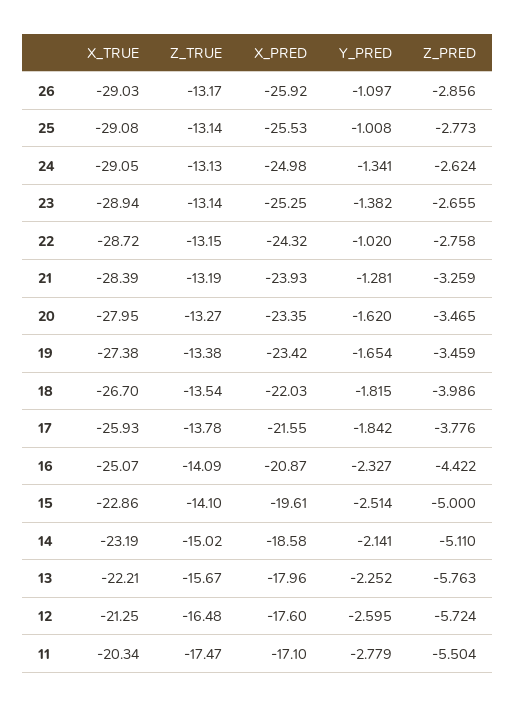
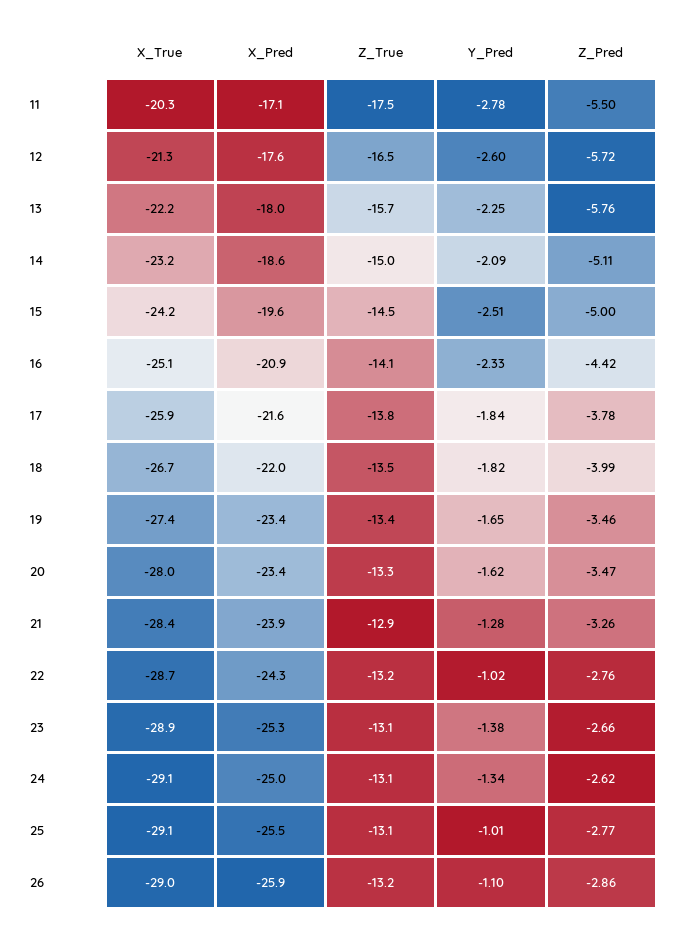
Z_TRUE, 21: -13.19 -> -12.9
X_TRUE, 15: -22.86 -> -24.2
Z_TRUE, 15: -14.1 -> -14.5
Y_PRED, 14: -2.141 -> -2.09

